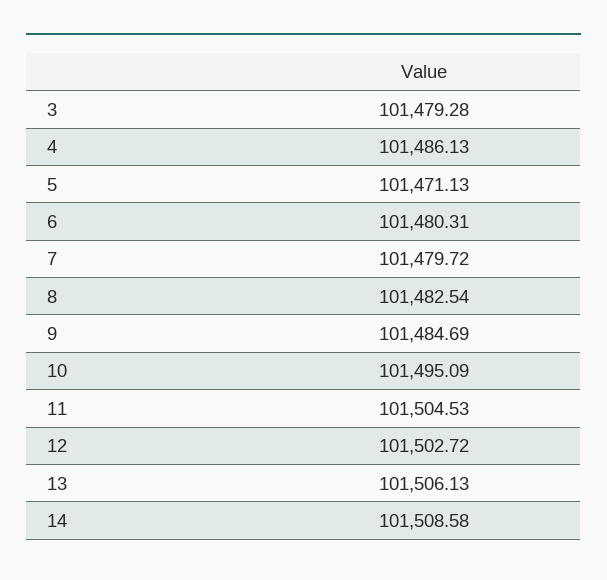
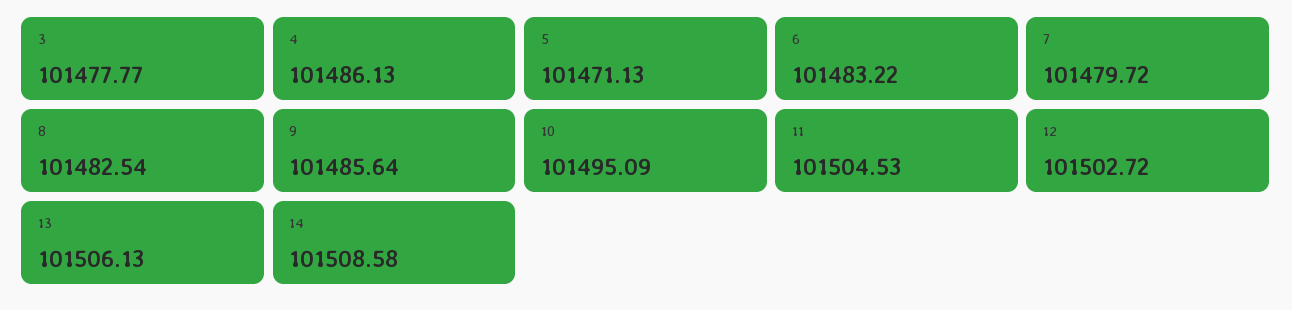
3: 101479.28 -> 101477.77
6: 101480.31 -> 101483.22
9: 101484.69 -> 101485.64

